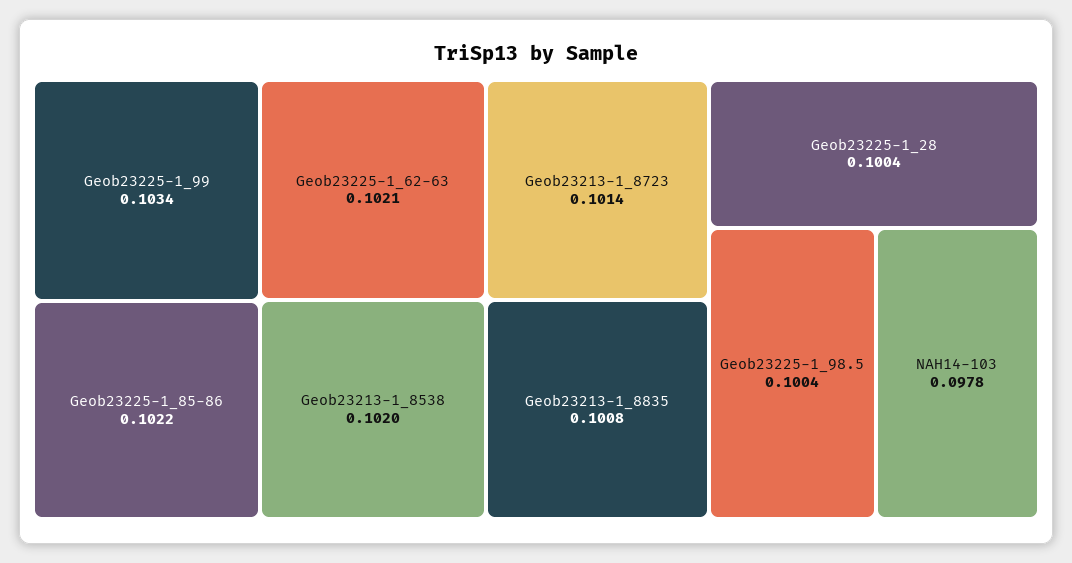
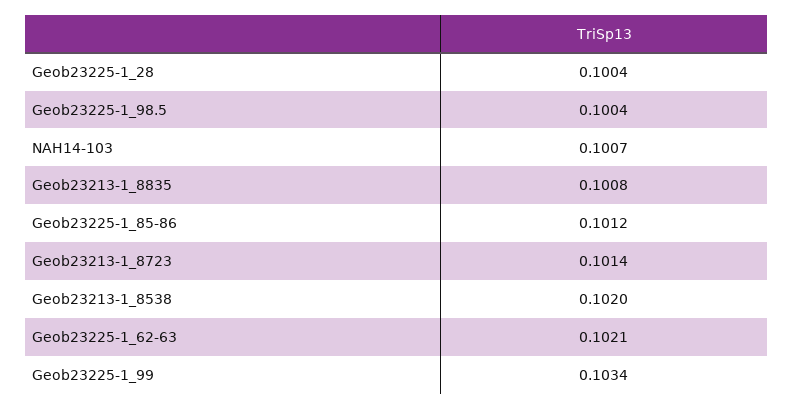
Geob23225-1_85-86: 0.1022 -> 0.1012
NAH14-103: 0.0978 -> 0.1007

